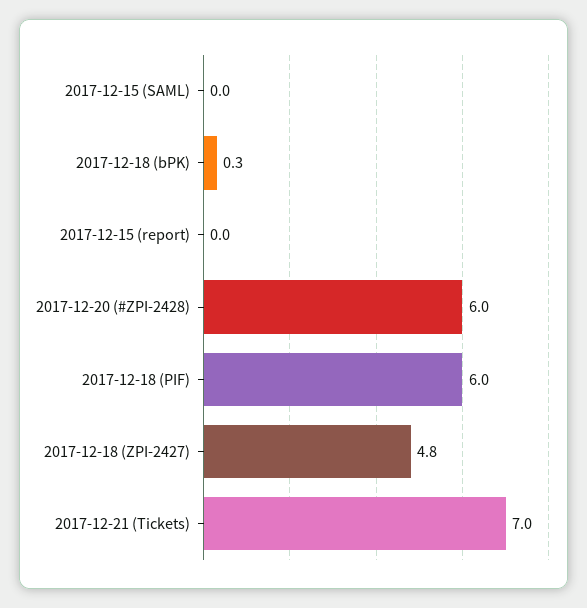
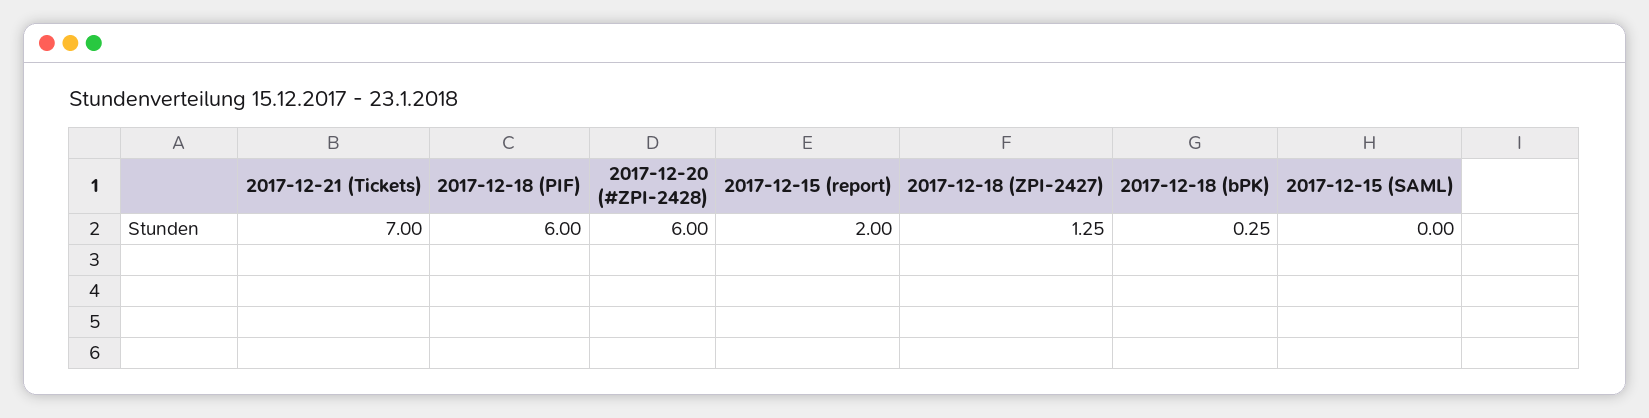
2017-12-15 (report): 0 -> 2
2017-12-18 (ZPI-2427): 4.8 -> 1.25

